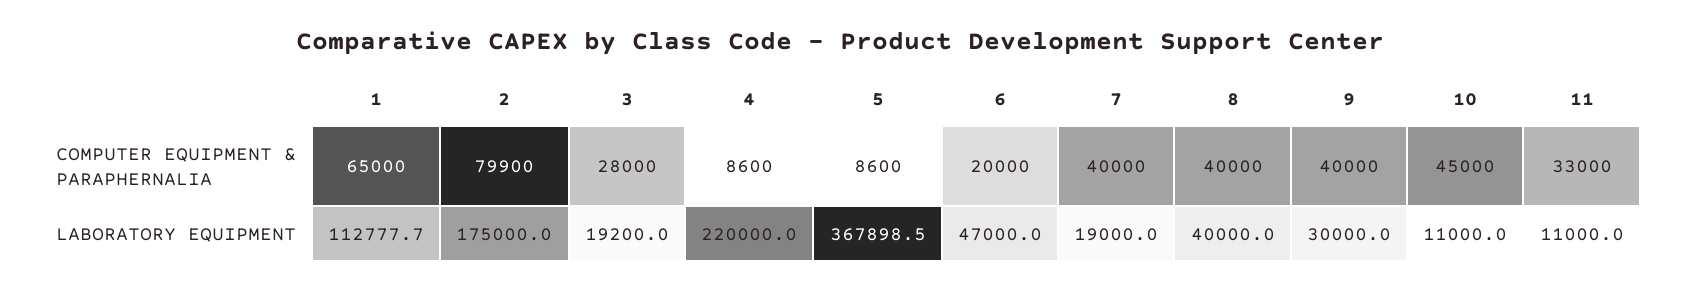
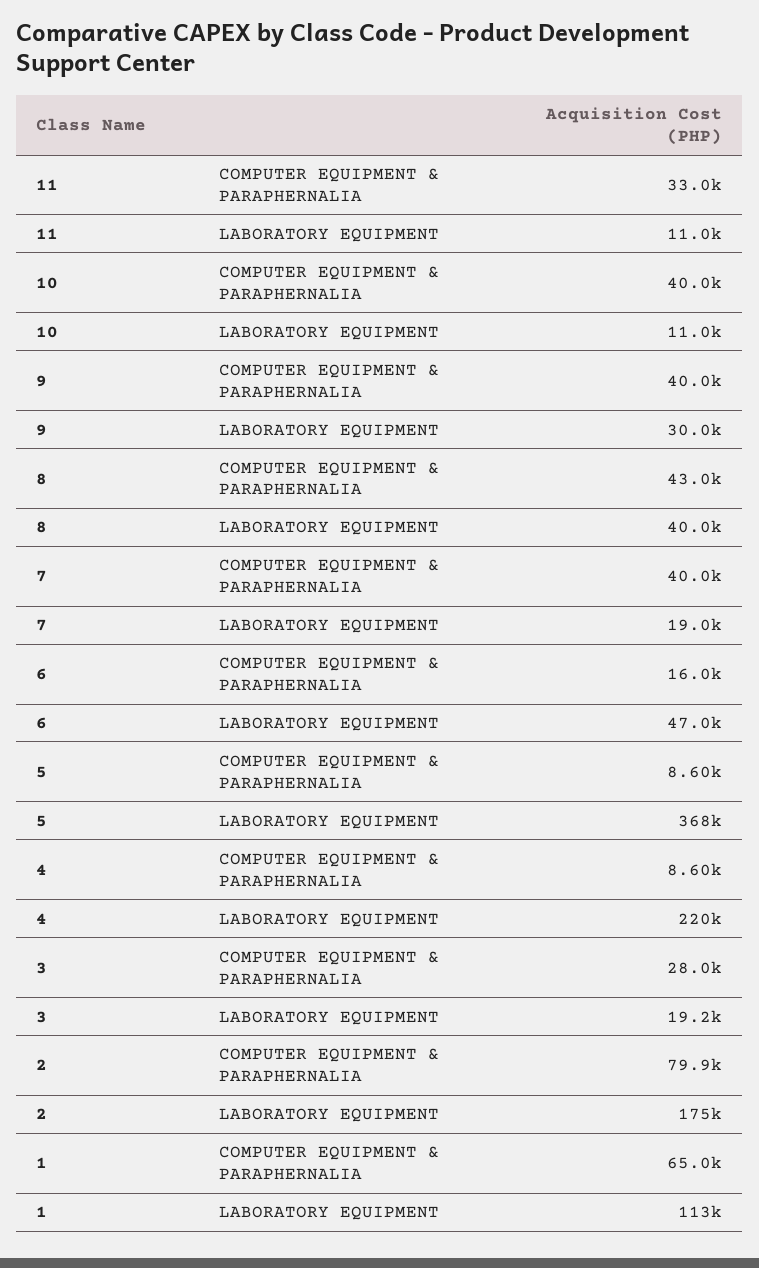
6, COMPUTER EQUIPMENT & PARAPHERNALIA: 20000 -> 16000
8, COMPUTER EQUIPMENT & PARAPHERNALIA: 40000 -> 43000
10, COMPUTER EQUIPMENT & PARAPHERNALIA: 45000 -> 40000

